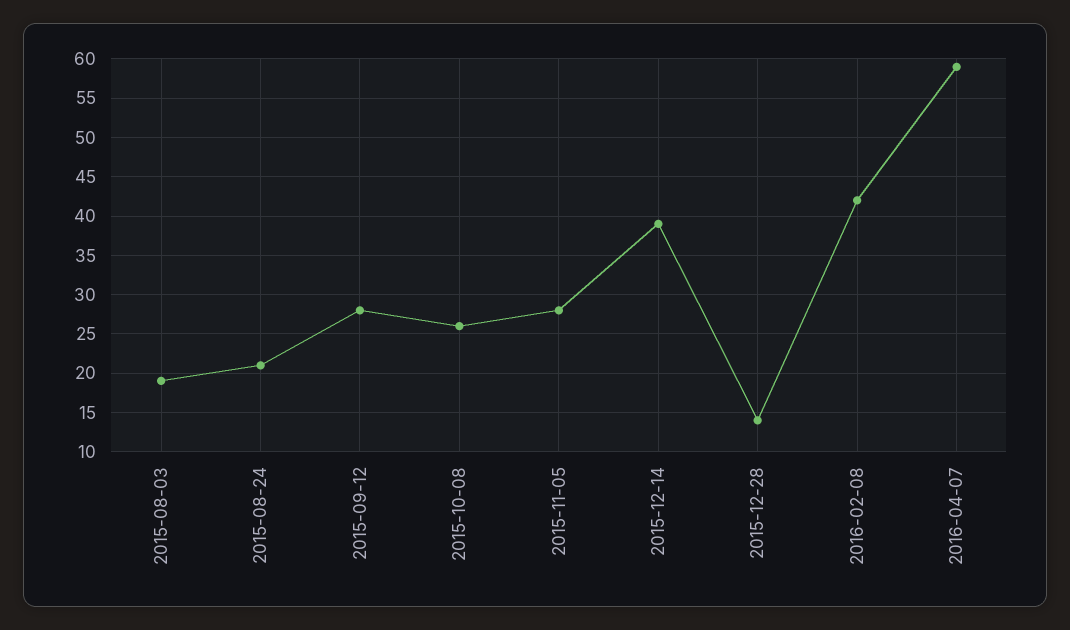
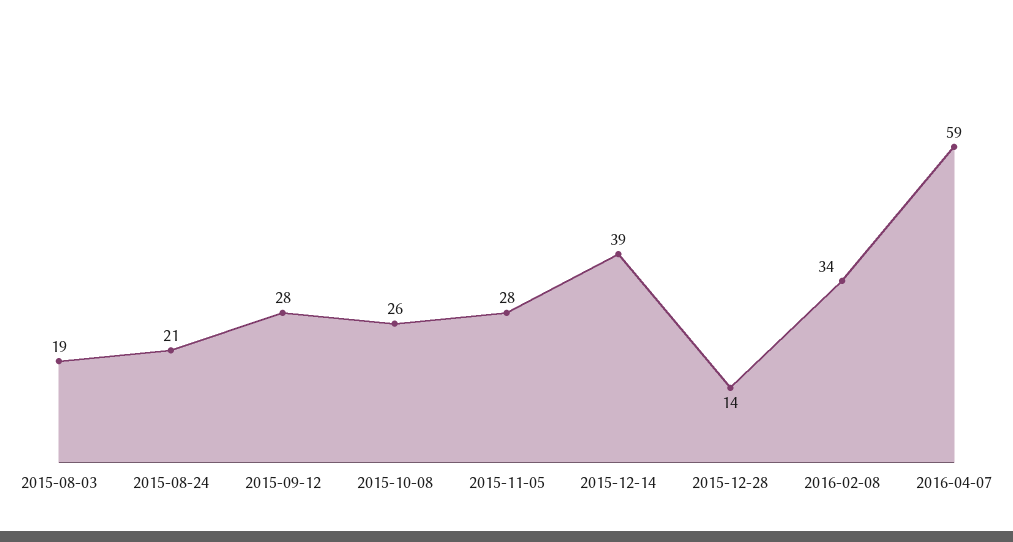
2016-02-08: 42 -> 34

